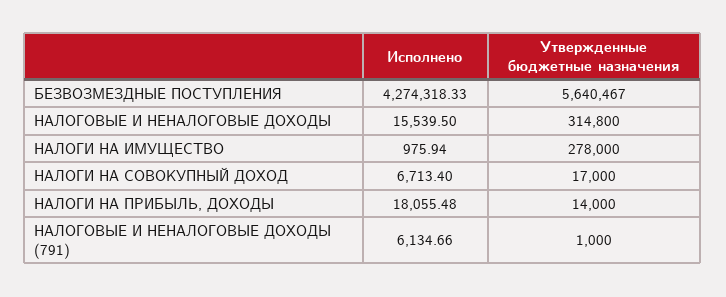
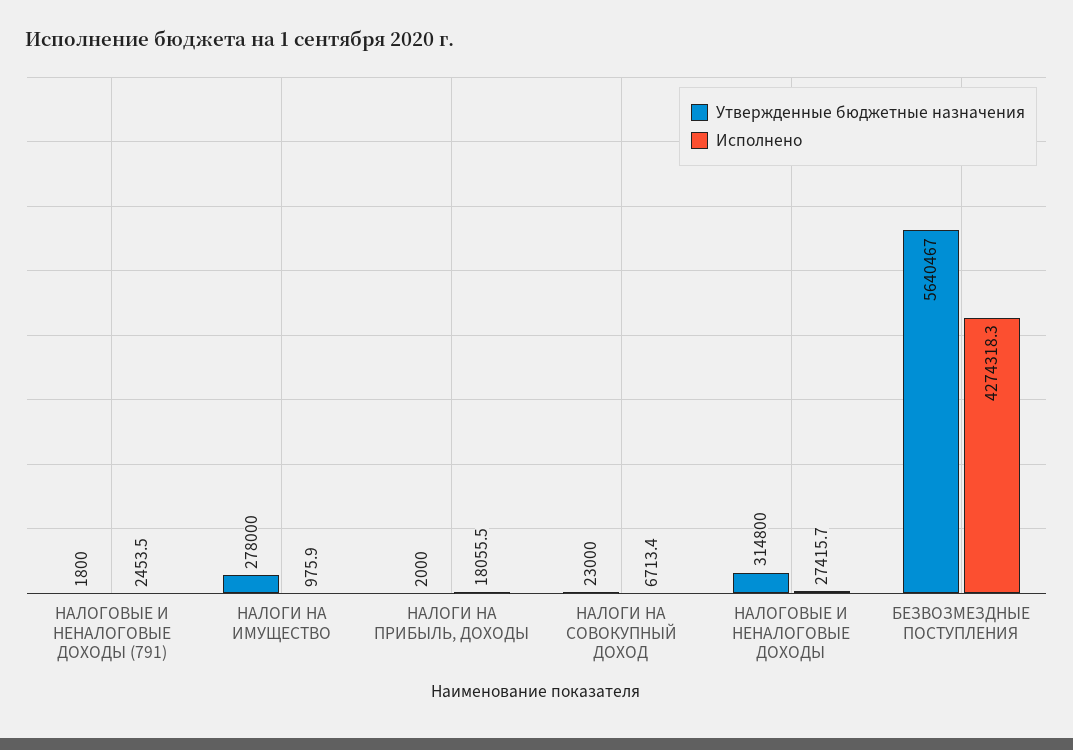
Исполнено, НАЛОГОВЫЕ И НЕНАЛОГОВЫЕ ДОХОДЫ: 15539.5 -> 27415.7
Утвержденные бюджетные назначения, НАЛОГИ НА СОВОКУПНЫЙ ДОХОД: 17000 -> 23000
Утвержденные бюджетные назначения, НАЛОГИ НА ПРИБЫЛЬ, ДОХОДЫ: 14000 -> 2000
Исполнено, НАЛОГОВЫЕ И НЕНАЛОГОВЫЕ ДОХОДЫ (791): 6134.66 -> 2453.5
Утвержденные бюджетные назначения, НАЛОГОВЫЕ И НЕНАЛОГОВЫЕ ДОХОДЫ (791): 1000 -> 1800

